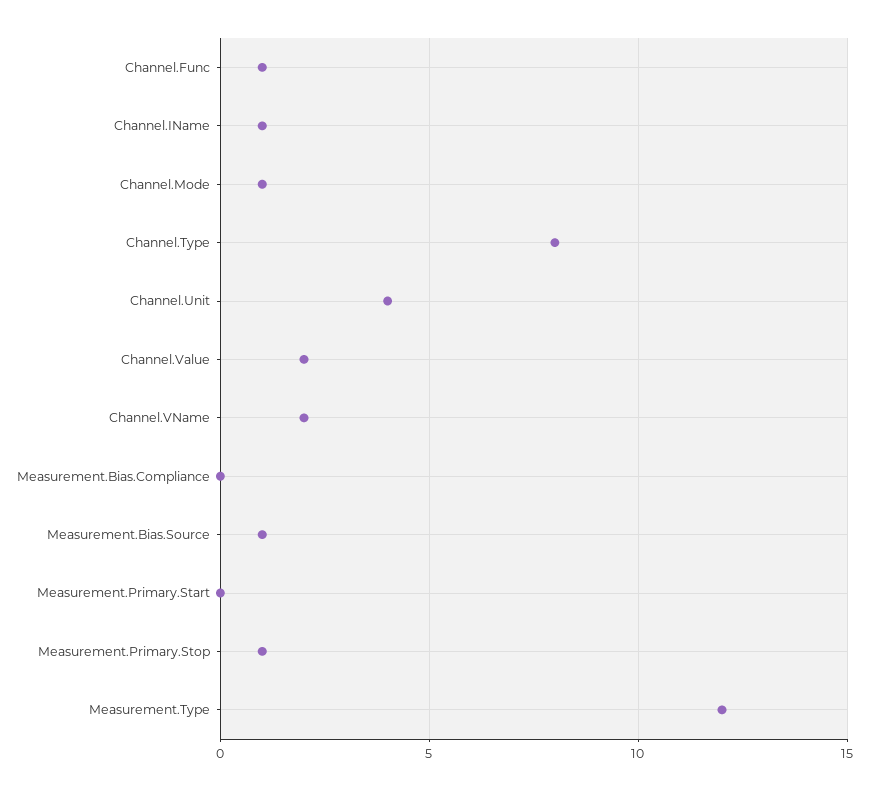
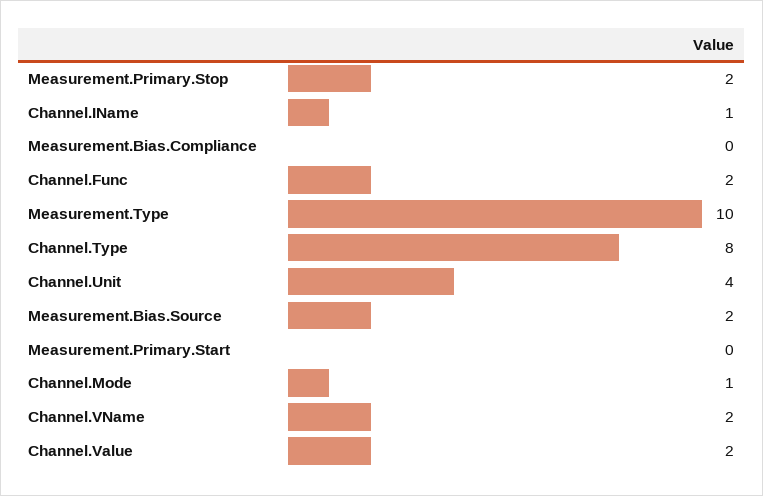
Channel.Func: 1 -> 2
Measurement.Bias.Source: 1 -> 2
Measurement.Primary.Stop: 1 -> 2
Measurement.Type: 12 -> 10

